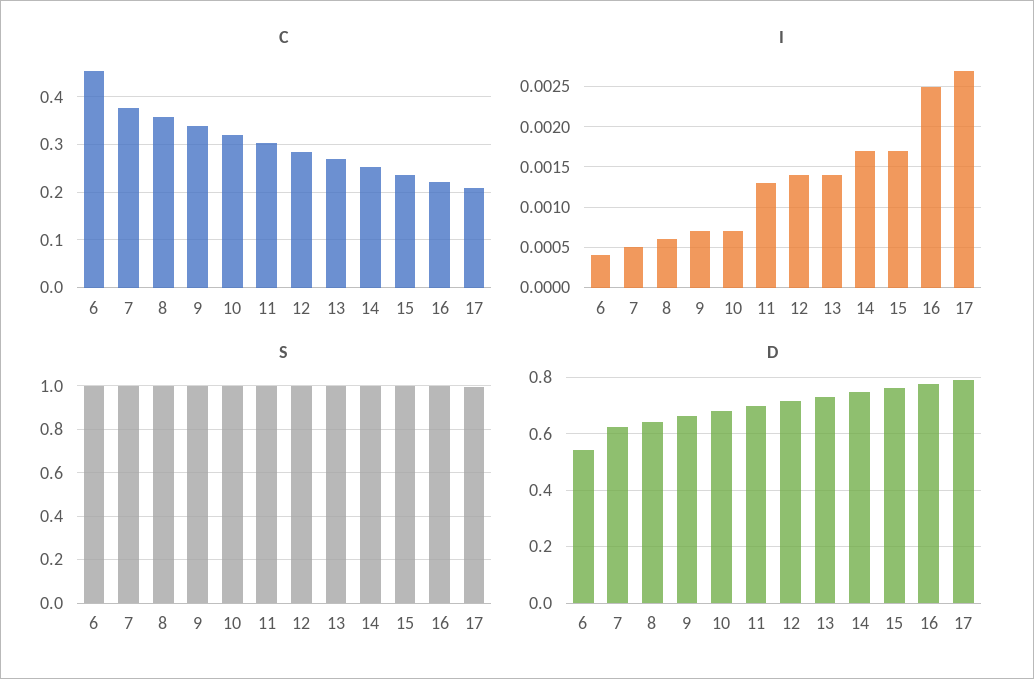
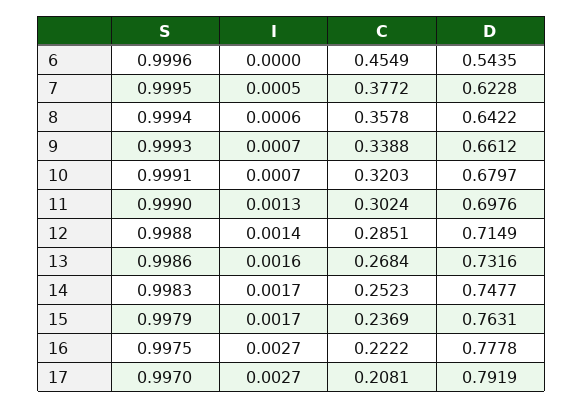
I, 6: 0.0004 -> 0
I, 13: 0.0014 -> 0.0016
I, 16: 0.0025 -> 0.0027

